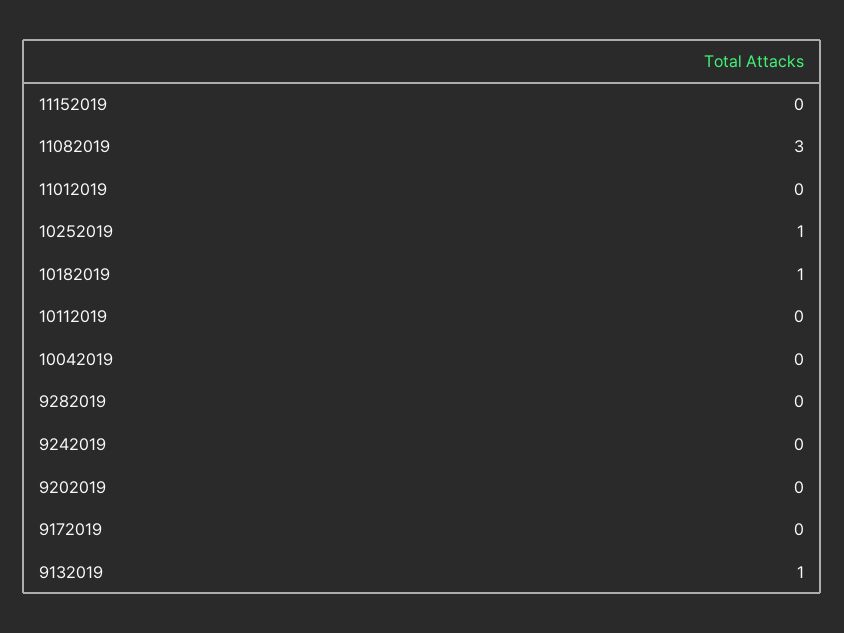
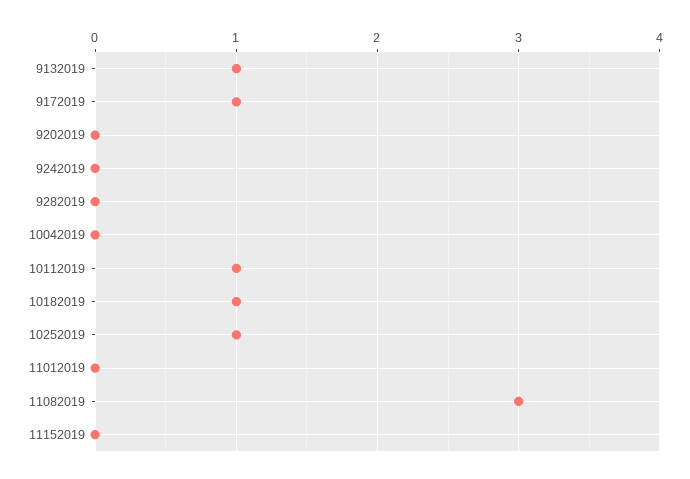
10112019: 0 -> 1
9172019: 0 -> 1

